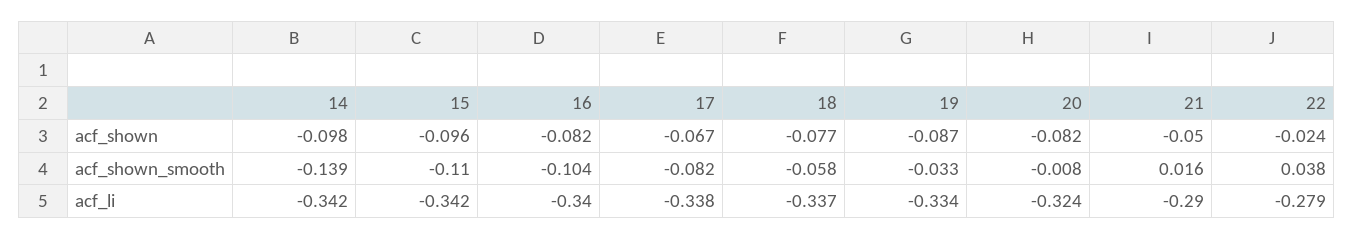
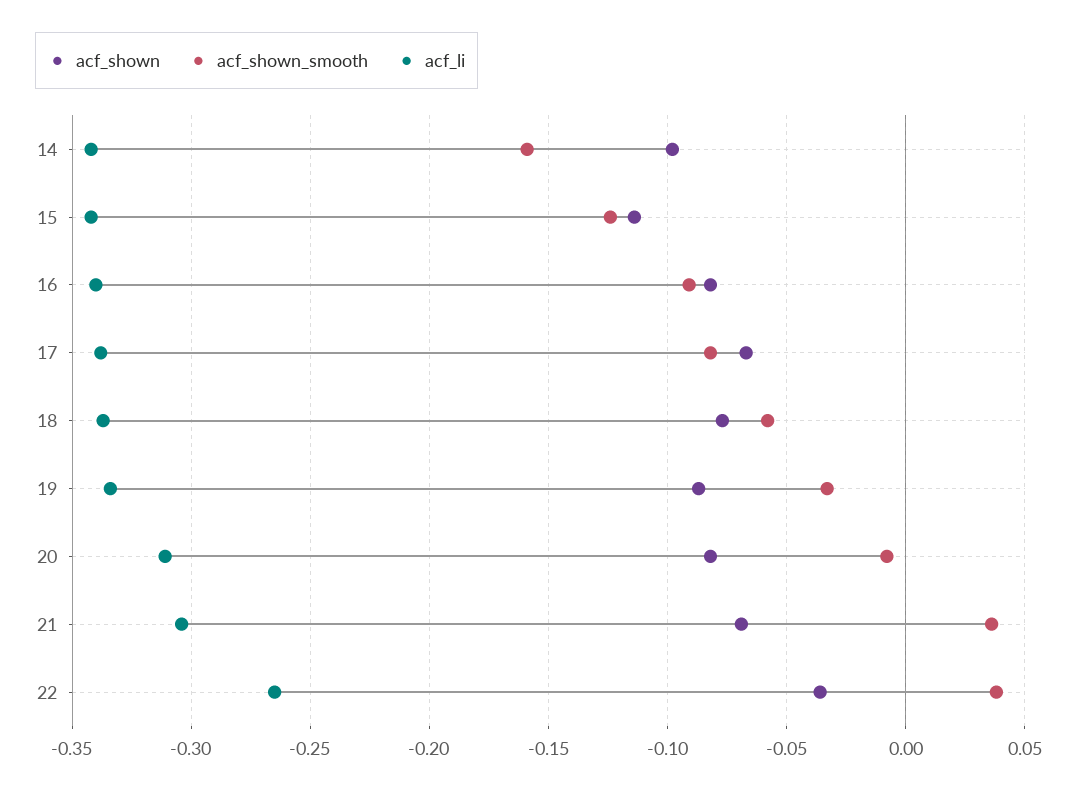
acf_shown, 15: -0.096 -> -0.115
acf_shown, 21: -0.05 -> -0.07
acf_shown, 22: -0.024 -> -0.035
acf_shown_smooth, 14: -0.139 -> -0.16
acf_shown_smooth, 15: -0.11 -> -0.125
acf_shown_smooth, 16: -0.104 -> -0.09
acf_shown_smooth, 21: 0.016 -> 0.035
acf_li, 20: -0.324 -> -0.31
acf_li, 21: -0.29 -> -0.305
acf_li, 22: -0.279 -> -0.265

